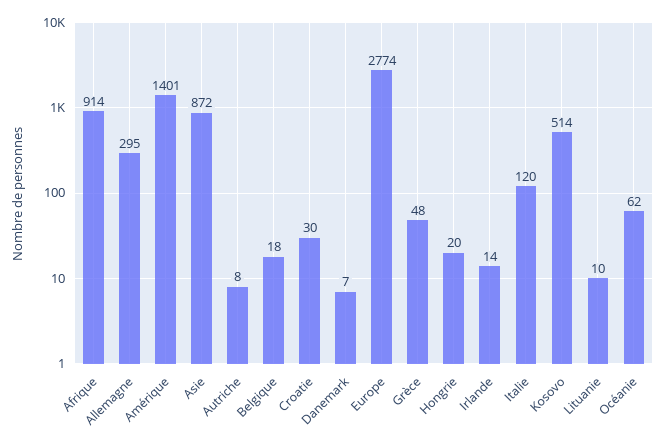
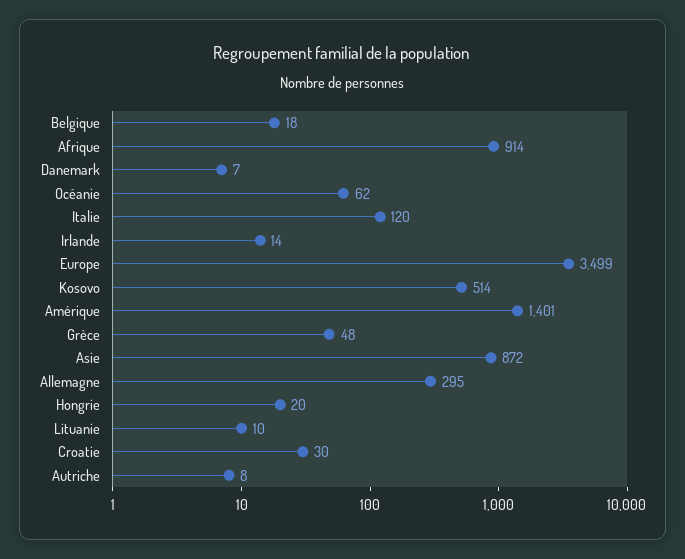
Europe: 2774 -> 3499

